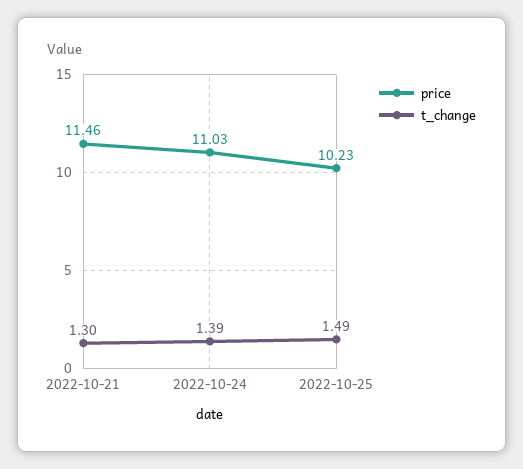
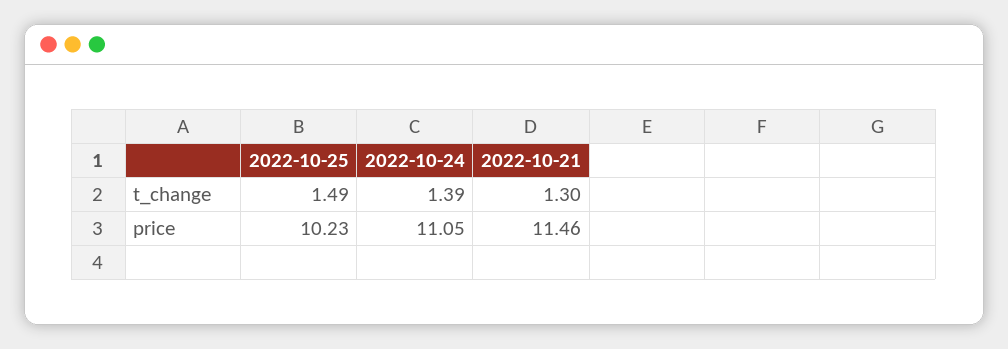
price, 2022-10-24: 11.03 -> 11.05

